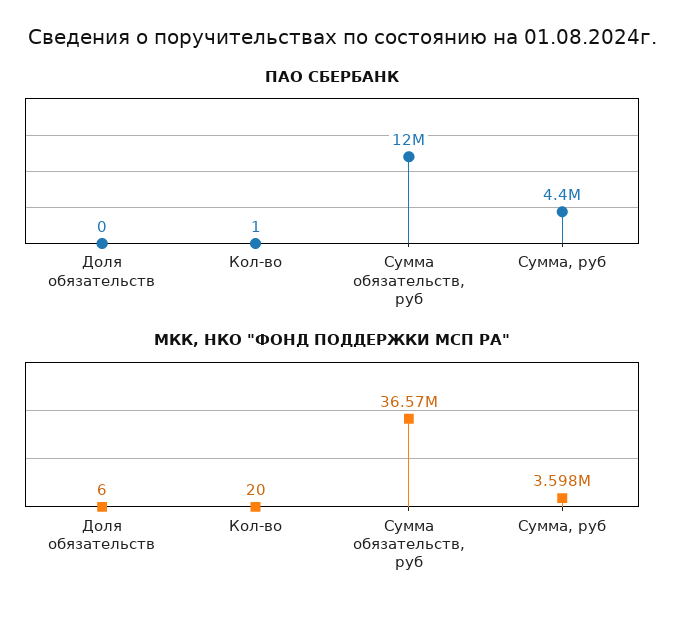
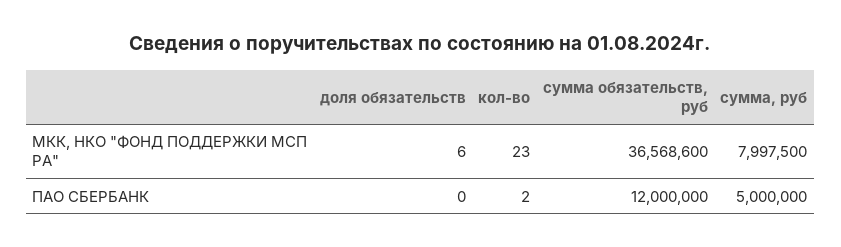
ПАО СБЕРБАНК, Кол-во: 1 -> 2
ПАО СБЕРБАНК, Сумма, руб: 4400000 -> 5000000
МКК, НКО "ФОНД ПОДДЕРЖКИ МСП РА", Кол-во: 20 -> 23
МКК, НКО "ФОНД ПОДДЕРЖКИ МСП РА", Сумма, руб: 3598000 -> 7997500

